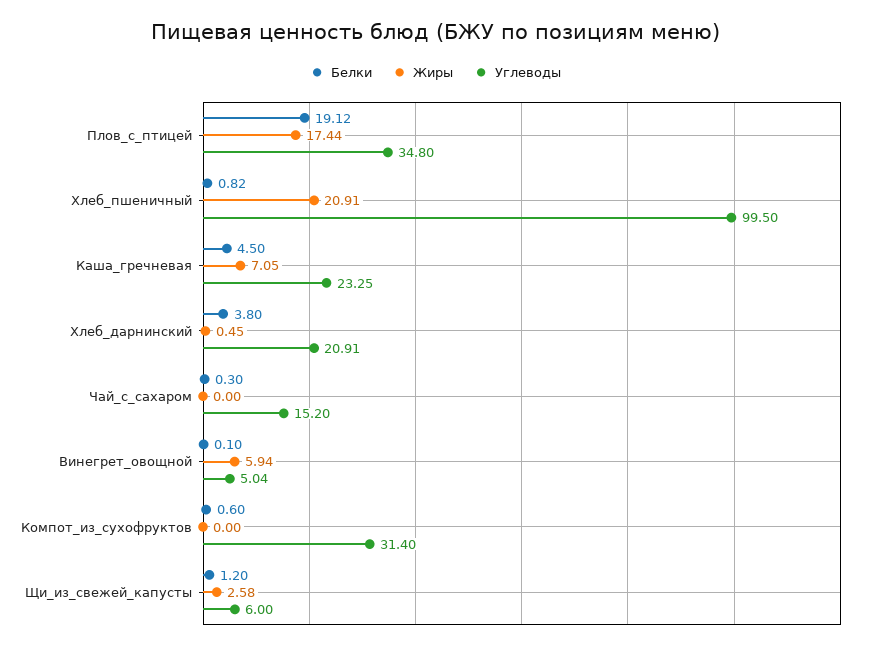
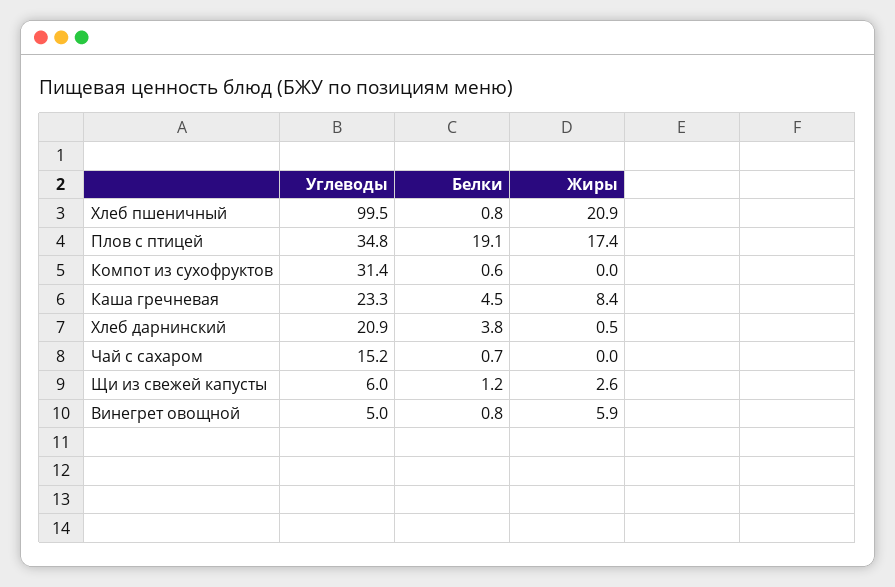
Жиры, Каша_гречневая: 7.05 -> 8.4
Белки, Чай_с_сахаром: 0.3 -> 0.7
Белки, Винегрет_овощной: 0.1 -> 0.8

